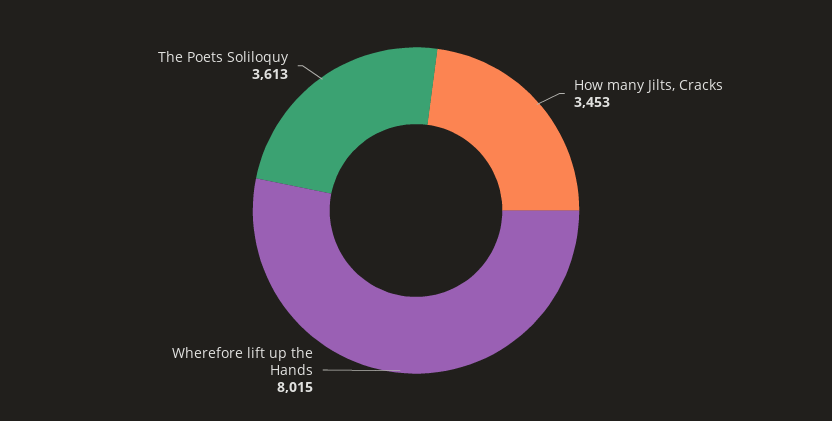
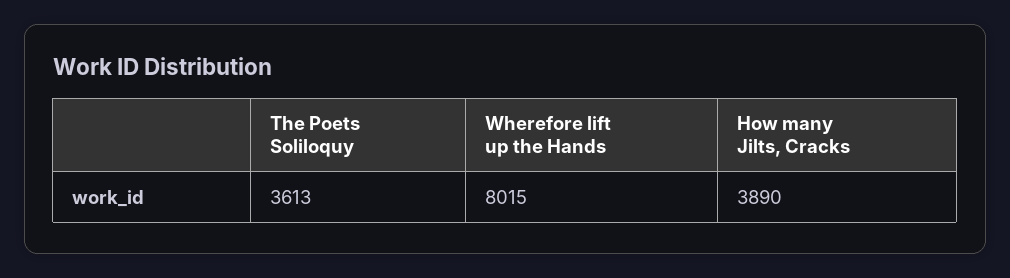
How many Jilts, Cracks: 3453 -> 3890

